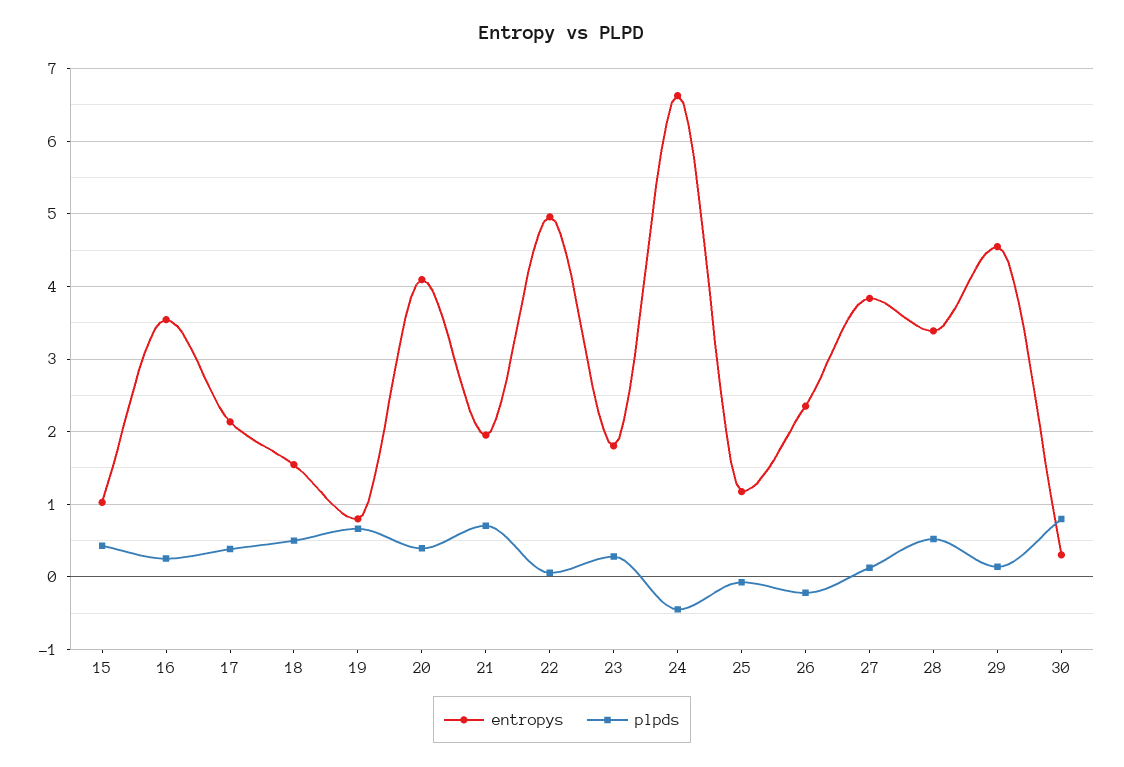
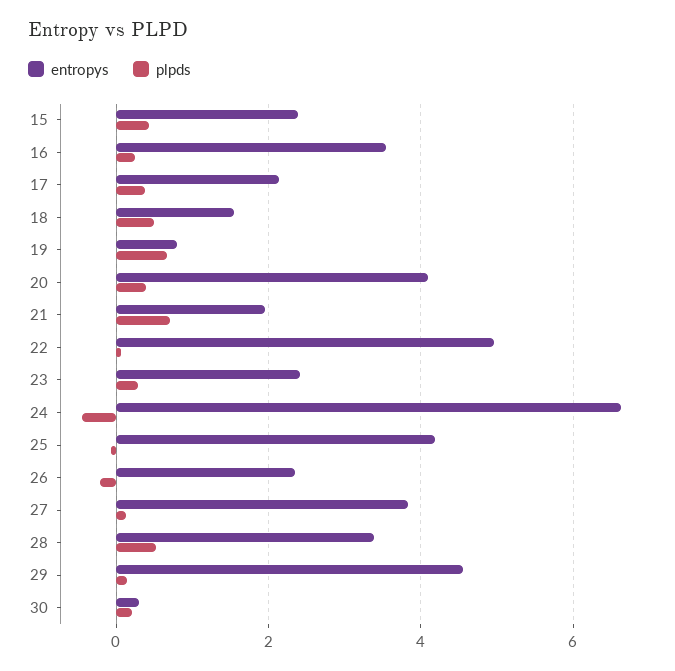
entropys, 15: 1 -> 2.4
entropys, 23: 1.8 -> 2.4
entropys, 25: 1.2 -> 4.2
plpds, 30: 0.8 -> 0.2

